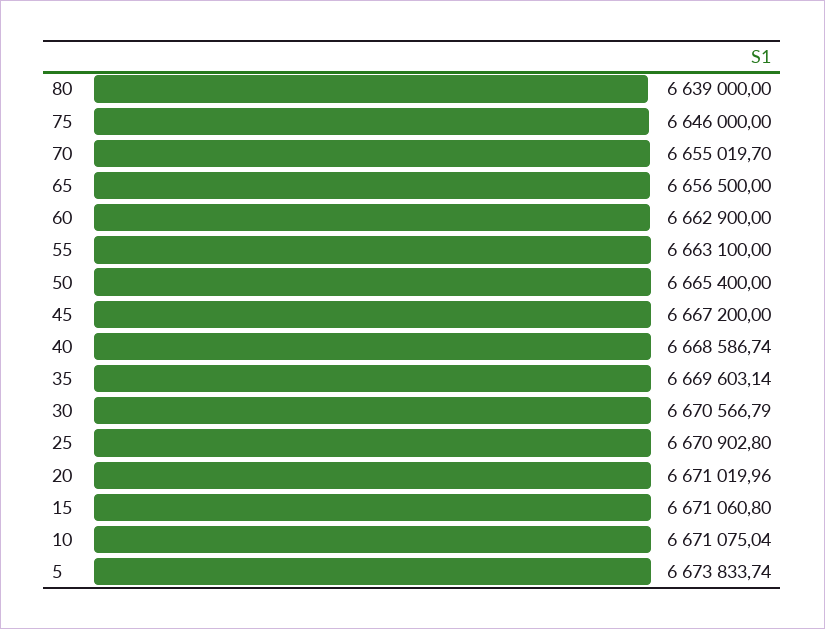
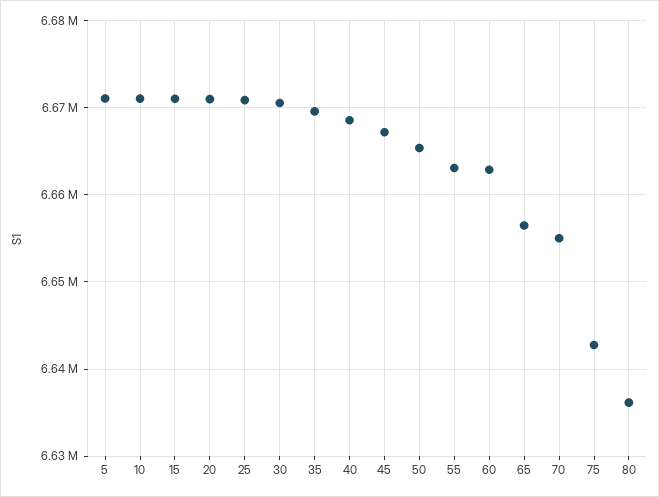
80: 6639000 -> 6636000
75: 6646000 -> 6643000
5: 6673833.74 -> 6671000

